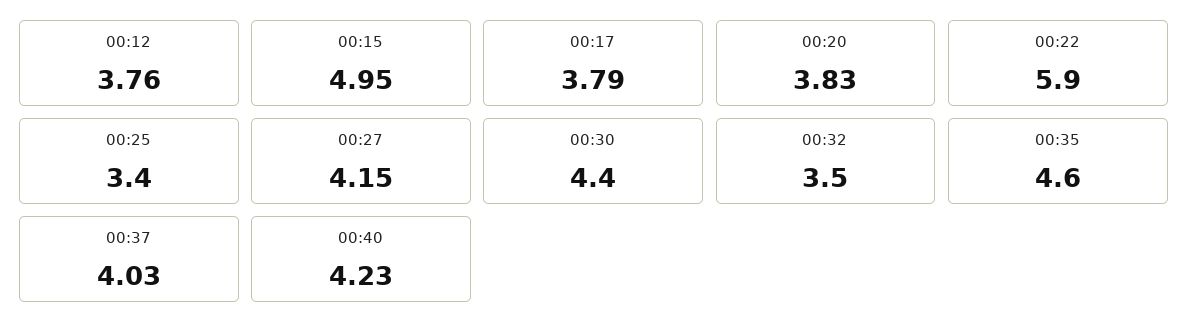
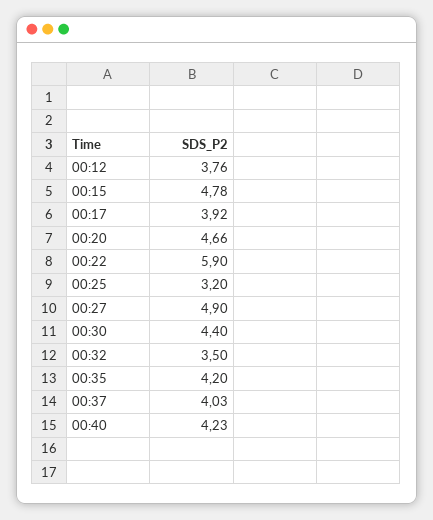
00:15: 4.95 -> 4.78
00:17: 3.79 -> 3.92
00:20: 3.83 -> 4.66
00:25: 3.4 -> 3.2
00:27: 4.15 -> 4.9
00:35: 4.6 -> 4.2

